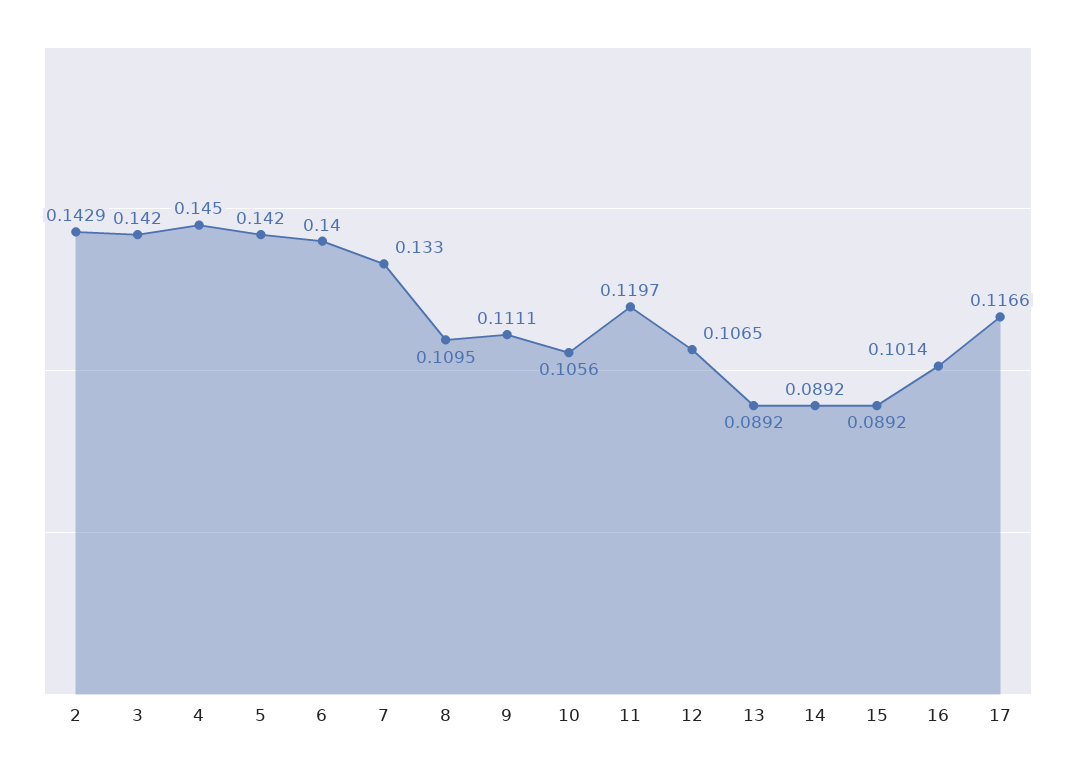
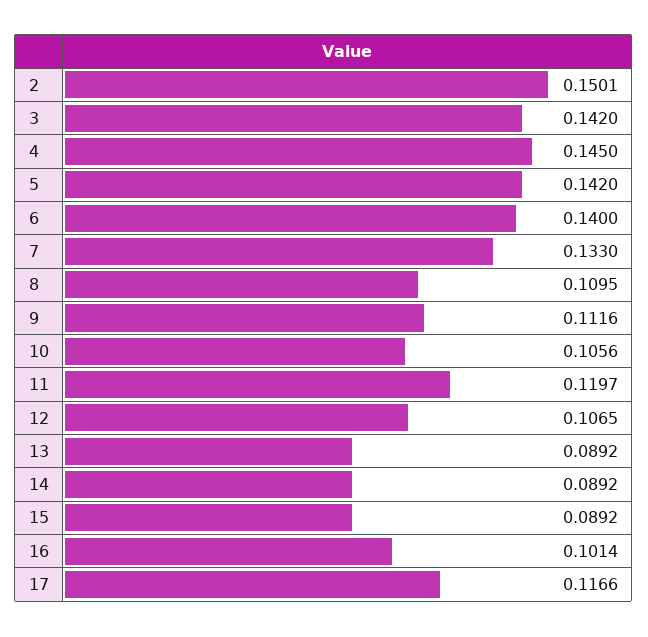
2: 0.1429 -> 0.1501
9: 0.1111 -> 0.1116

